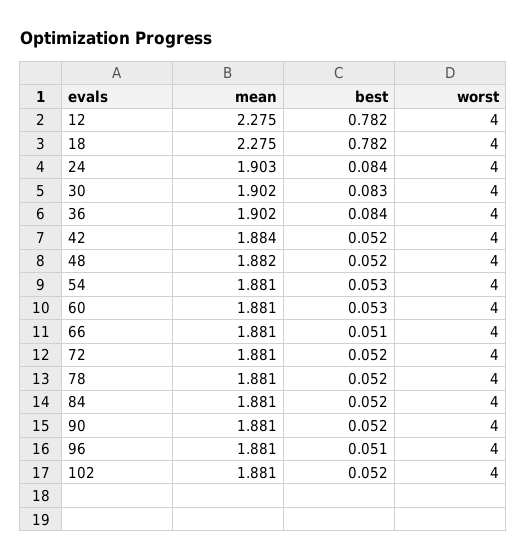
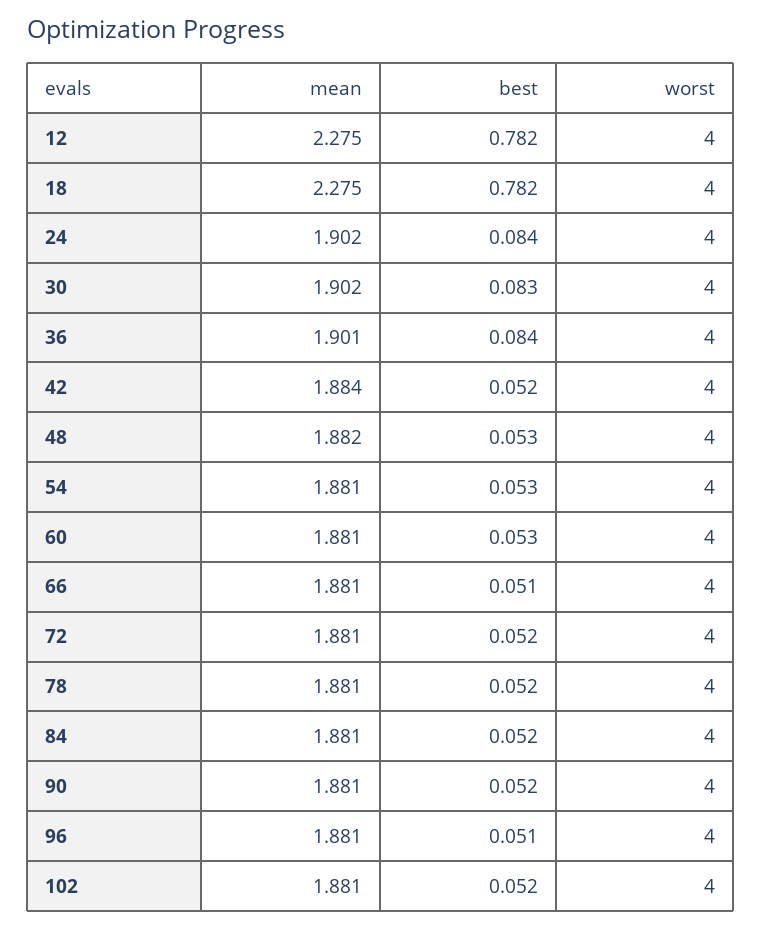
mean, 24: 1.903 -> 1.902
mean, 36: 1.902 -> 1.901
best, 48: 0.052 -> 0.053

